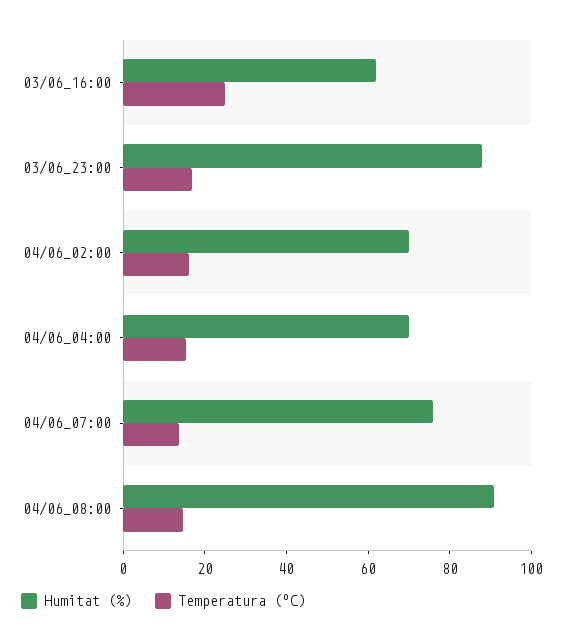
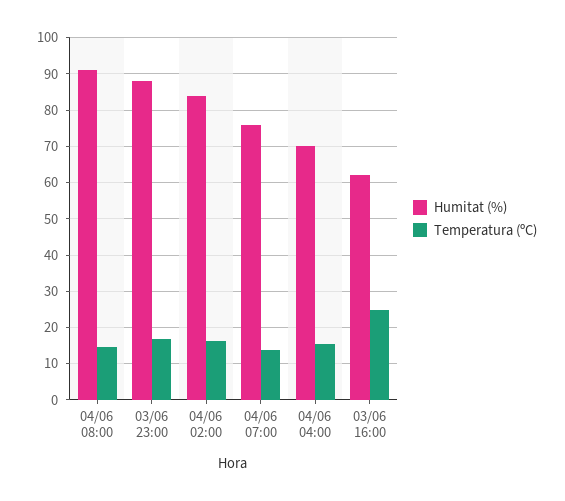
Humitat (%), 04/06_02:00: 70 -> 84

